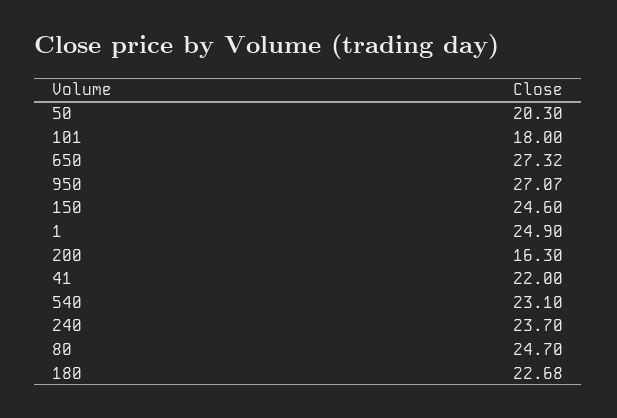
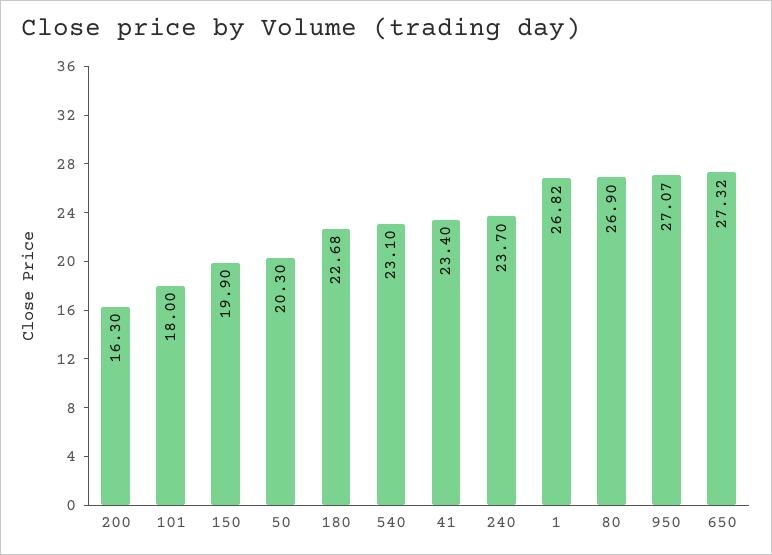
150: 24.6 -> 19.9
1: 24.9 -> 26.82
41: 22 -> 23.4
80: 24.7 -> 26.9

